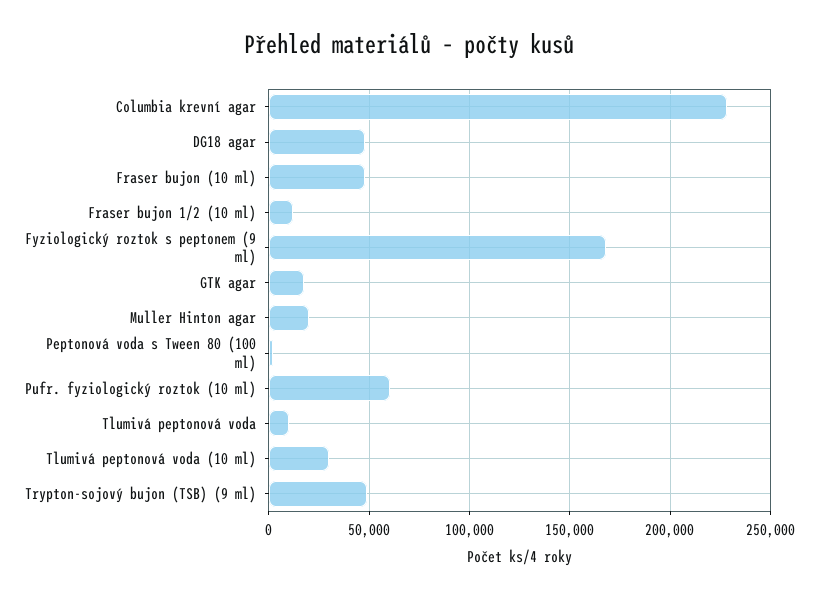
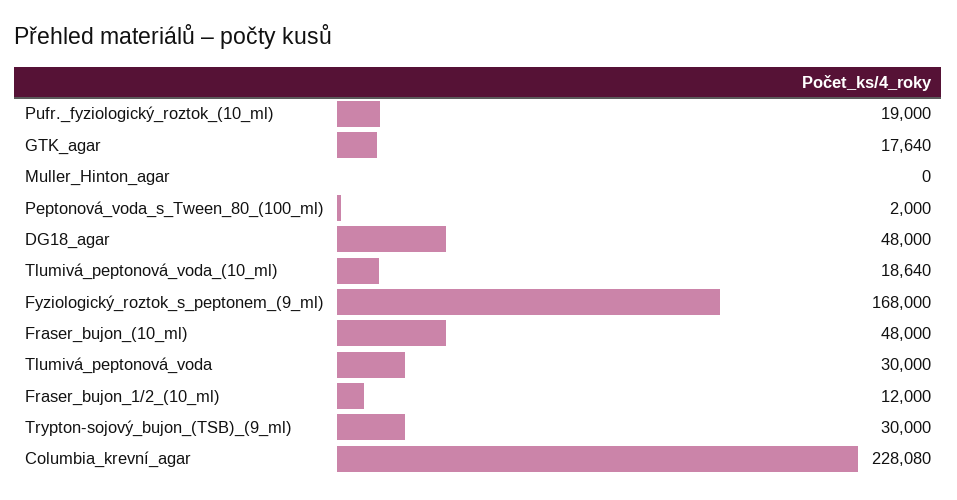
Muller Hinton agar: 20000 -> 0
Pufr. fyziologický roztok (10 ml): 60000 -> 19000
Tlumivá peptonová voda: 10000 -> 30000
Tlumivá peptonová voda (10 ml): 30000 -> 18640
Trypton-sojový bujon (TSB) (9 ml): 50000 -> 30000

